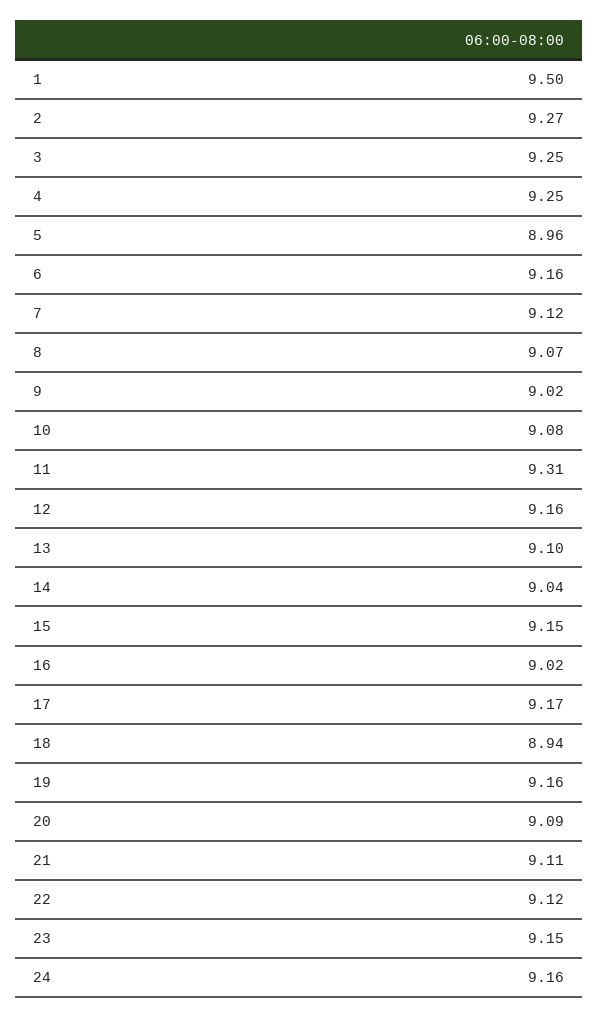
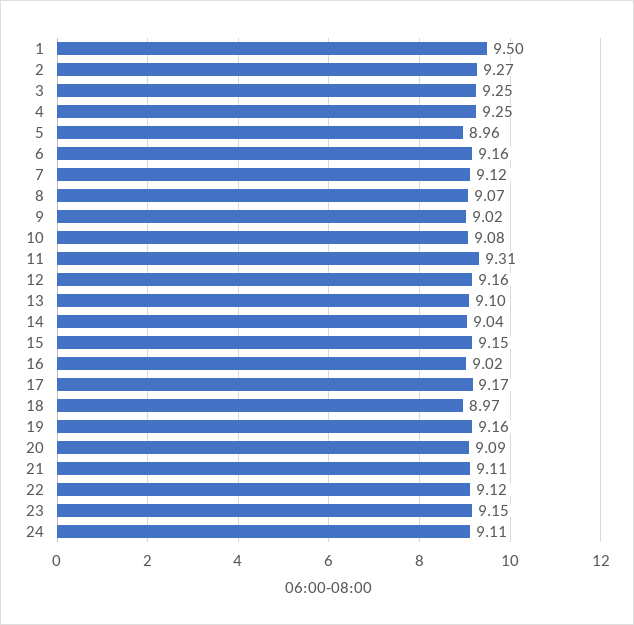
18: 8.94 -> 8.97
24: 9.16 -> 9.11

